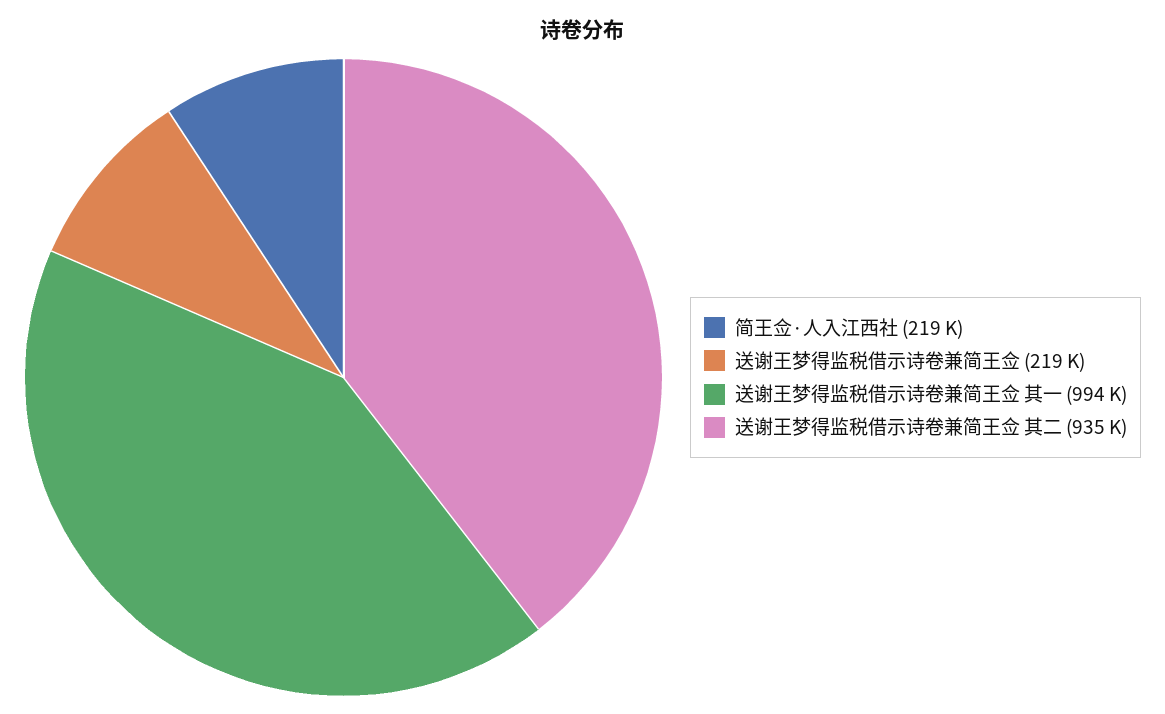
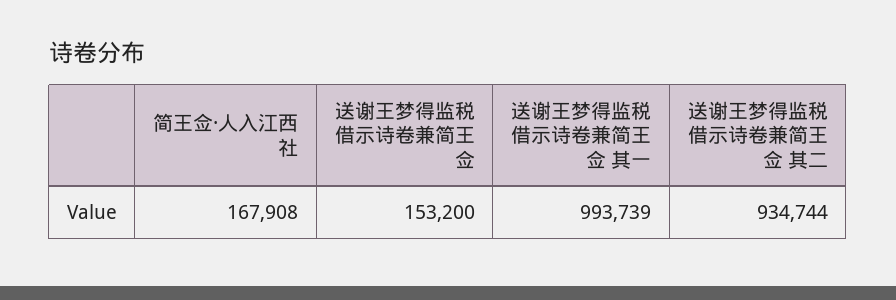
简王佥·人入江西社: 219000 -> 167908
送谢王梦得监税借示诗卷兼简王佥: 219000 -> 153200

